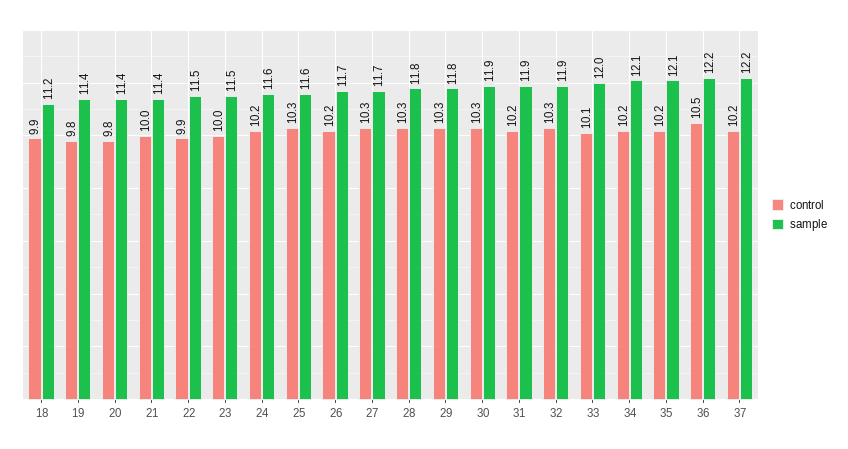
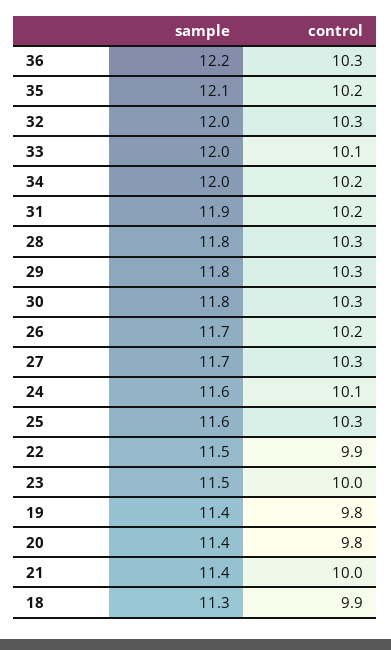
sample, 18: 11.2 -> 11.3
control, 24: 10.2 -> 10.1
sample, 30: 11.9 -> 11.8
sample, 32: 11.9 -> 12
sample, 34: 12.1 -> 12
control, 36: 10.5 -> 10.3
control, 37: 10.2 -> none
sample, 37: 12.2 -> none

